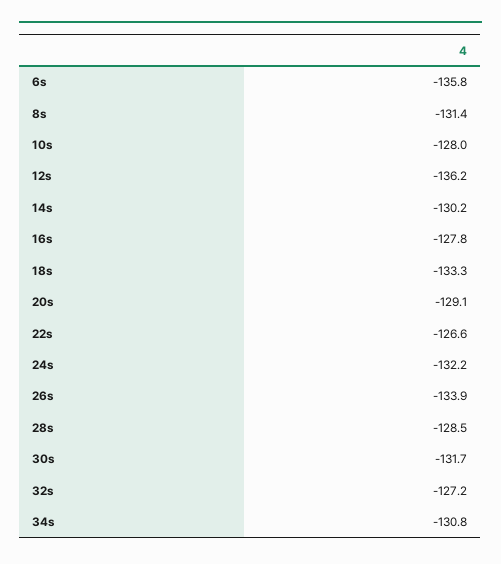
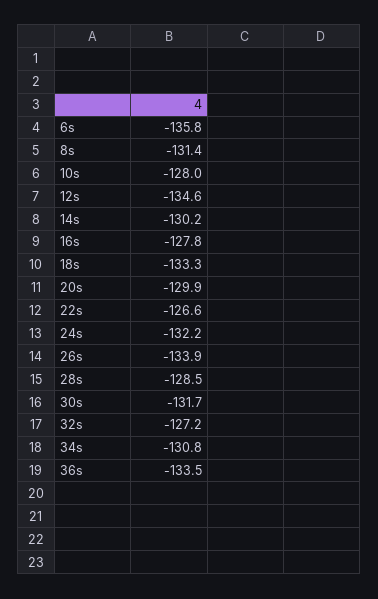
12s: -136.2 -> -134.6
20s: -129.1 -> -129.9
36s: none -> -133.5

